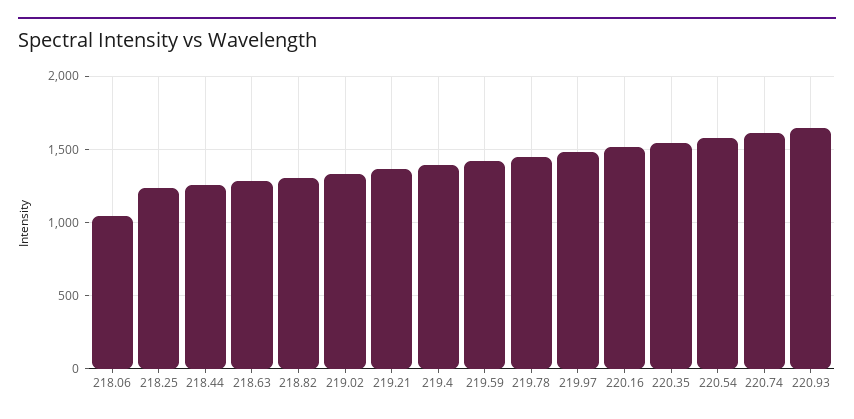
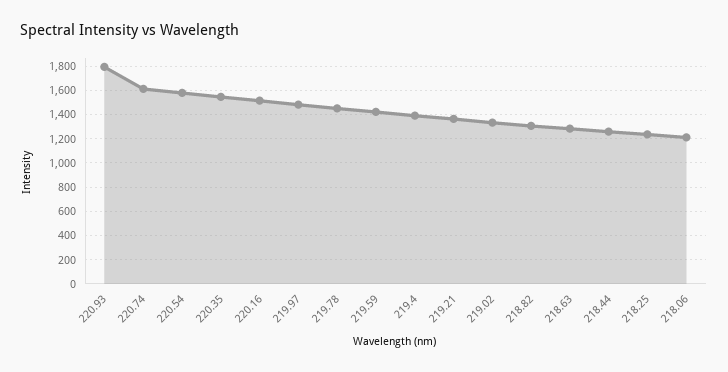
218.06: 1050 -> 1200
220.93: 1650 -> 1800

